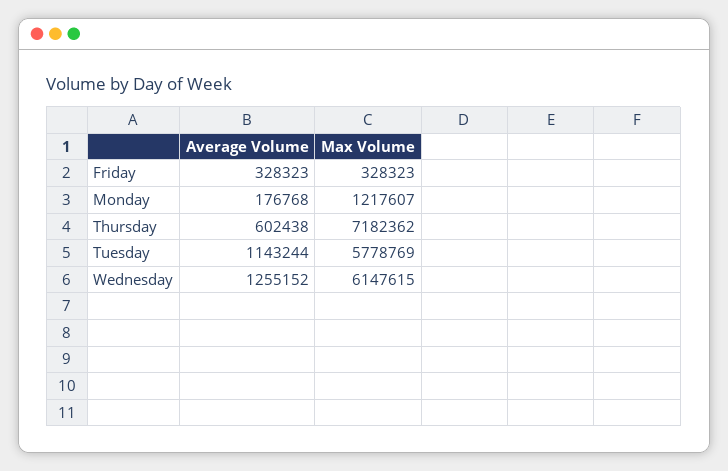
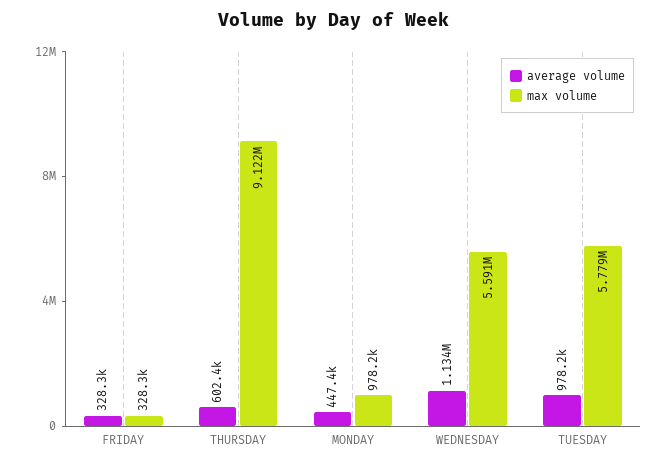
Average Volume, Monday: 176768 -> 447400
Max Volume, Monday: 1217607 -> 978200
Max Volume, Thursday: 7182362 -> 9122000
Average Volume, Tuesday: 1143244 -> 978200
Average Volume, Wednesday: 1255152 -> 1134000
Max Volume, Wednesday: 6147615 -> 5591000

